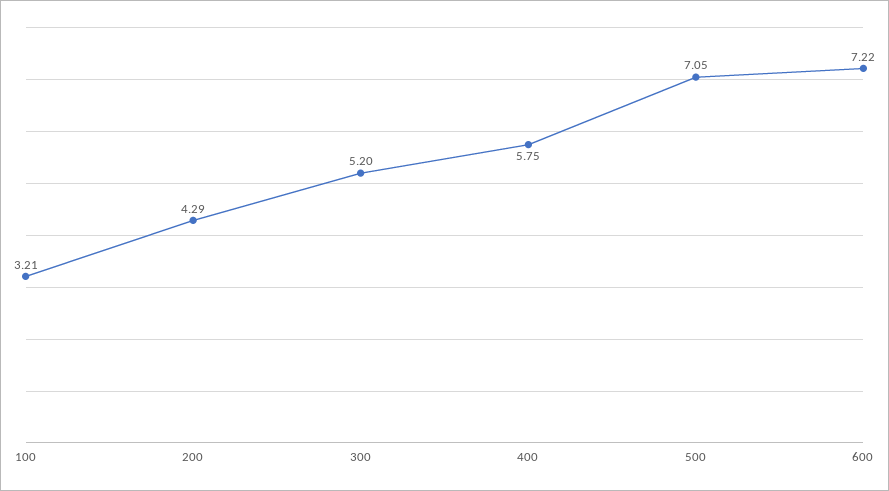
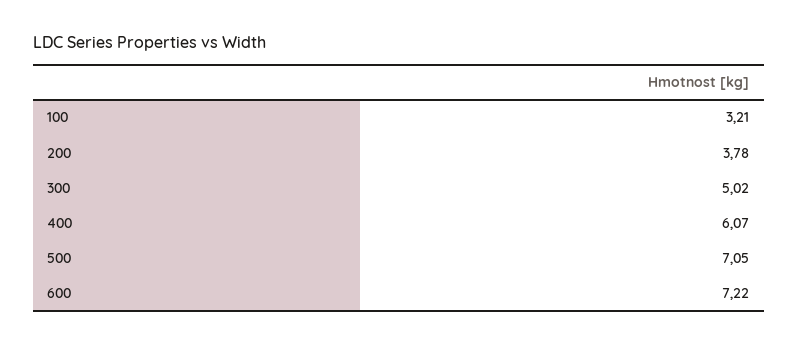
200: 4.29 -> 3.78
300: 5.2 -> 5.02
400: 5.75 -> 6.07

